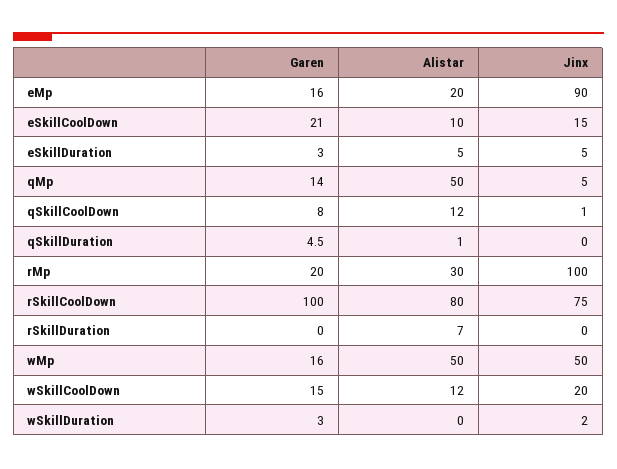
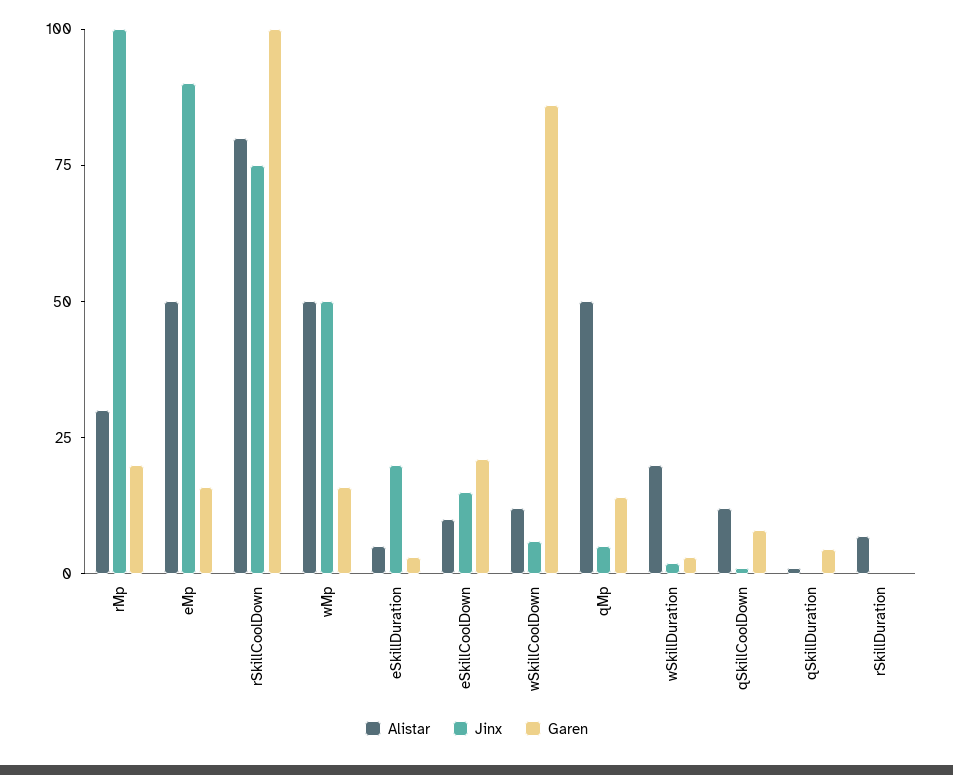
Alistar, eMp: 20 -> 50
Jinx, eSkillDuration: 5 -> 20
Garen, wSkillCoolDown: 15 -> 85
Jinx, wSkillCoolDown: 20 -> 5
Alistar, wSkillDuration: 0 -> 20

